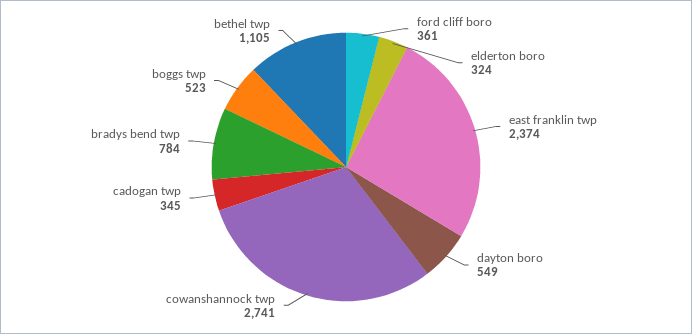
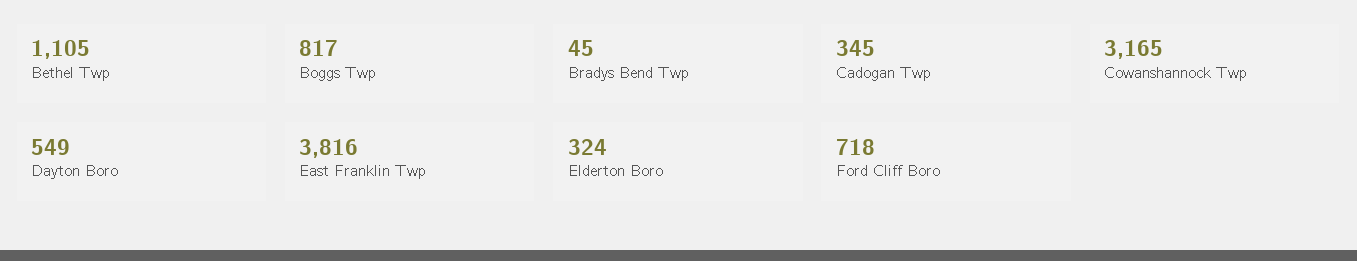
ford cliff boro: 361 -> 718
east franklin twp: 2374 -> 3816
cowanshannock twp: 2741 -> 3165
bradys bend twp: 784 -> 45
boggs twp: 523 -> 817

